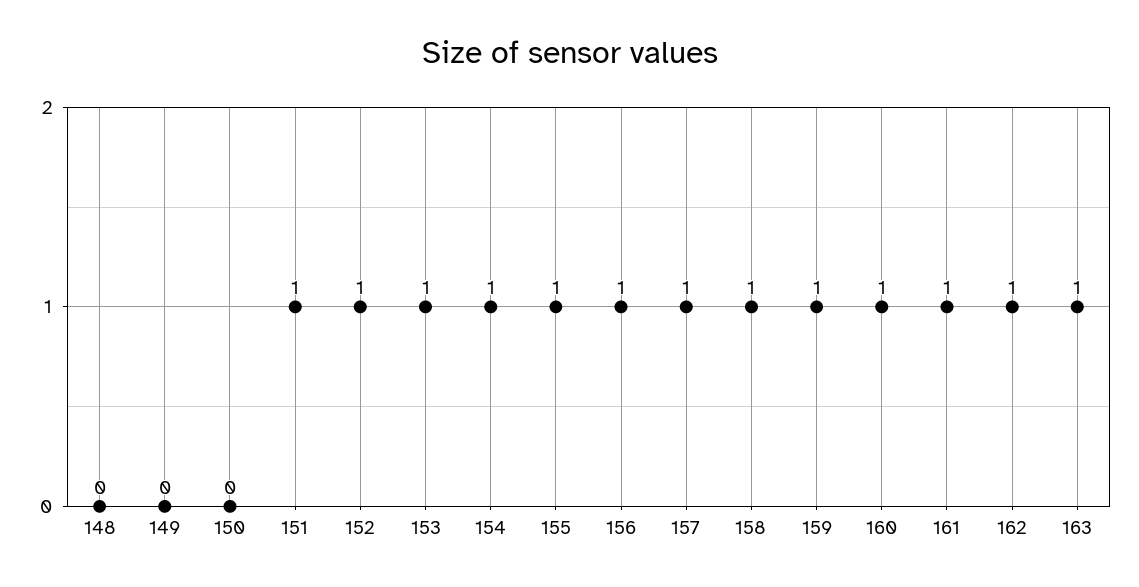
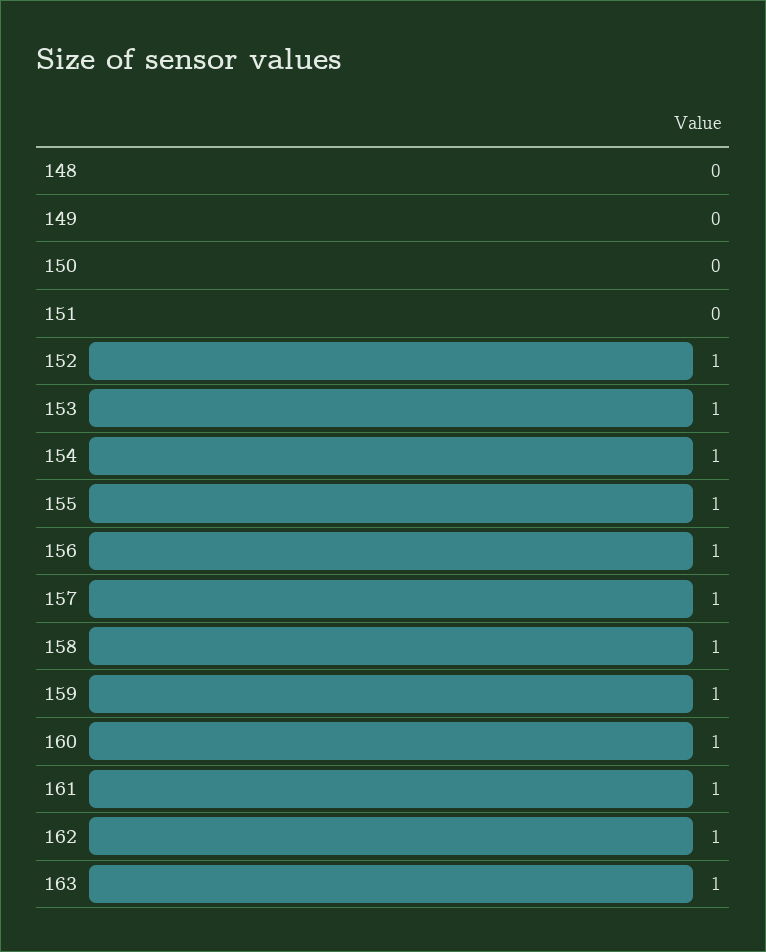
151: 1 -> 0

